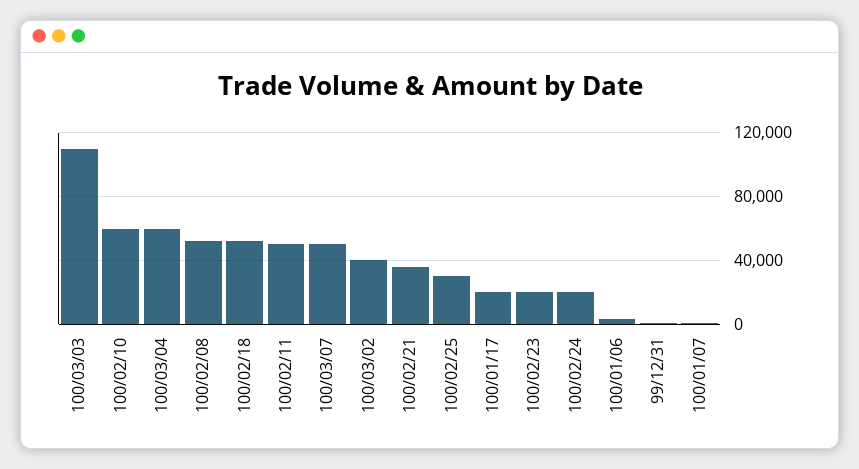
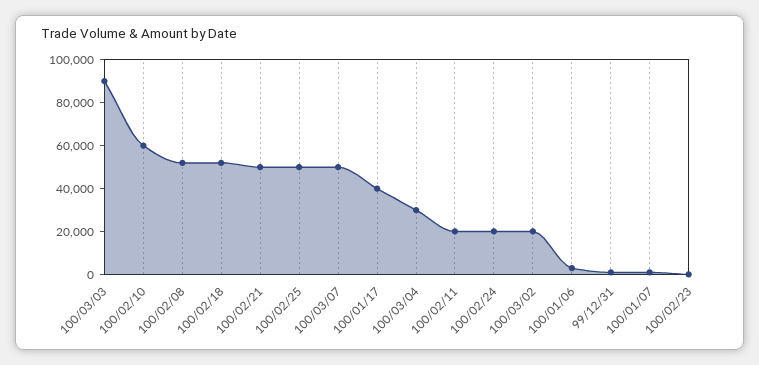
100/03/03: 110000 -> 90000
100/03/04: 60000 -> 30000
100/02/11: 50000 -> 20000
100/03/02: 40000 -> 20000
100/02/21: 35000 -> 50000
100/02/25: 30000 -> 50000
100/01/17: 20000 -> 40000
100/02/23: 20000 -> 0

